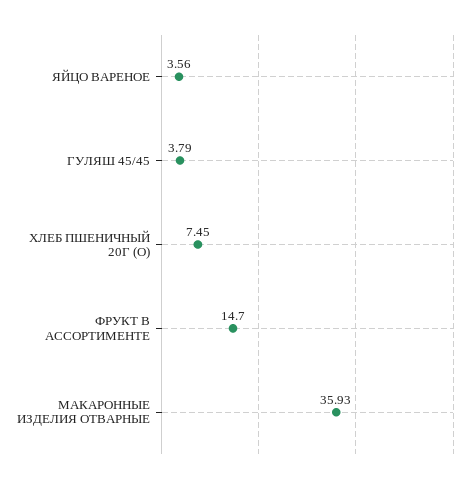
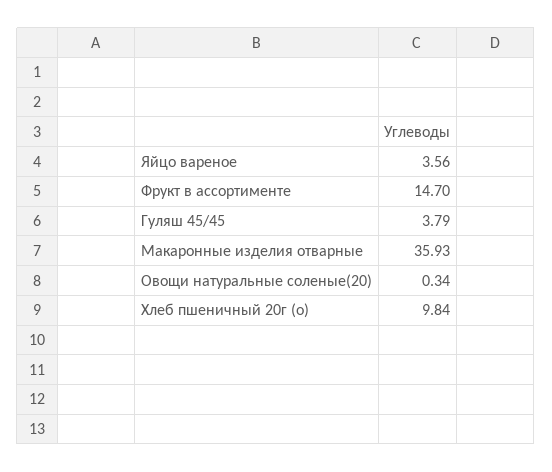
ХЛЕБ ПШЕНИЧНЫЙ 20Г (О): 7.45 -> 9.84
Овощи натуральные соленые(20): none -> 0.34

